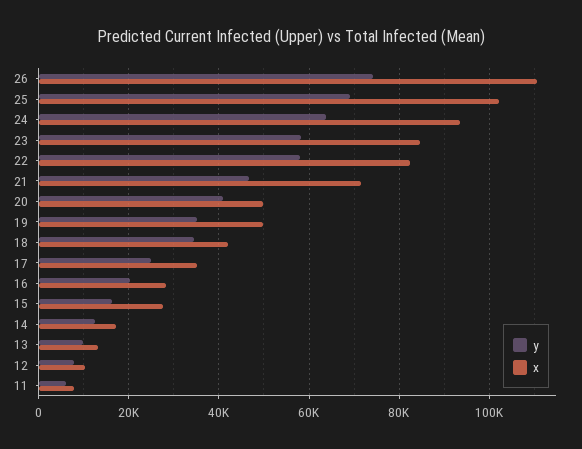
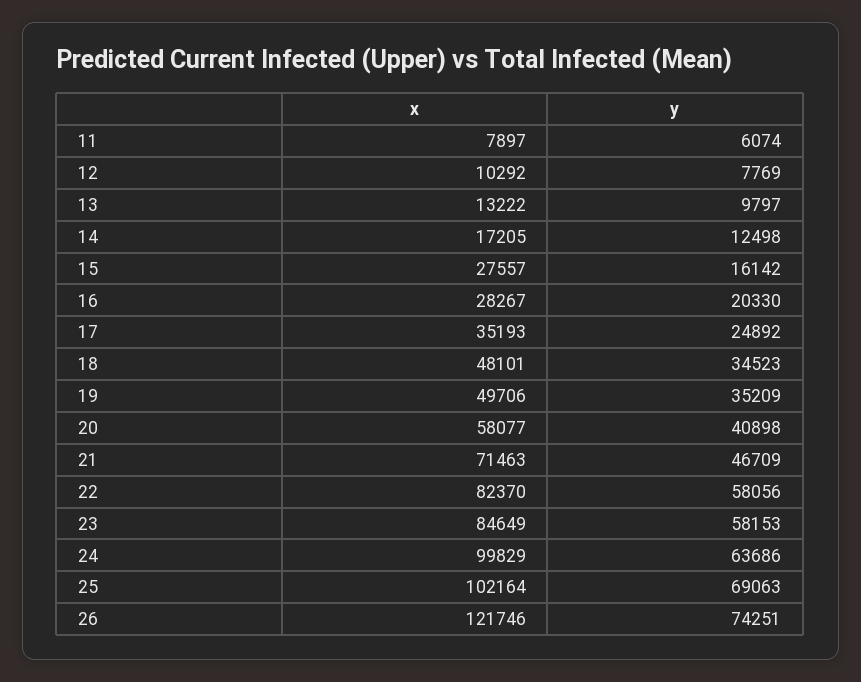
x, 26: 110000 -> 121746
x, 24: 94000 -> 99829
x, 20: 50000 -> 58077
x, 18: 42000 -> 48101

